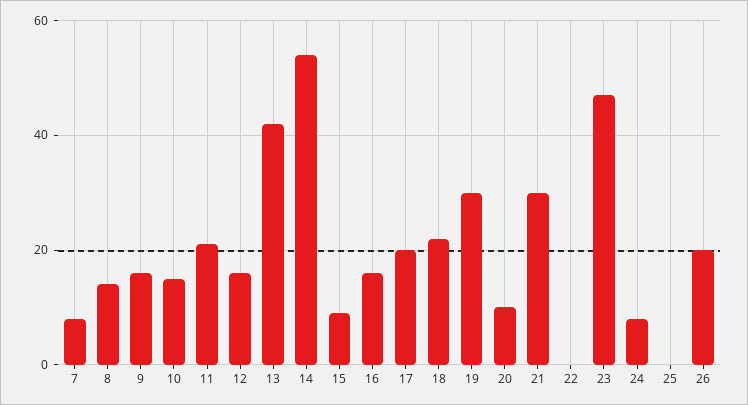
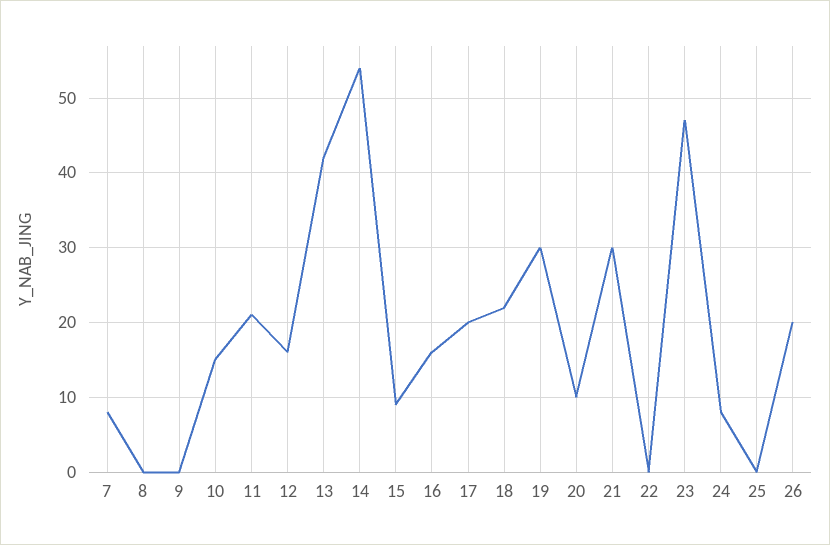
8: 15 -> 0
9: 15 -> 0

